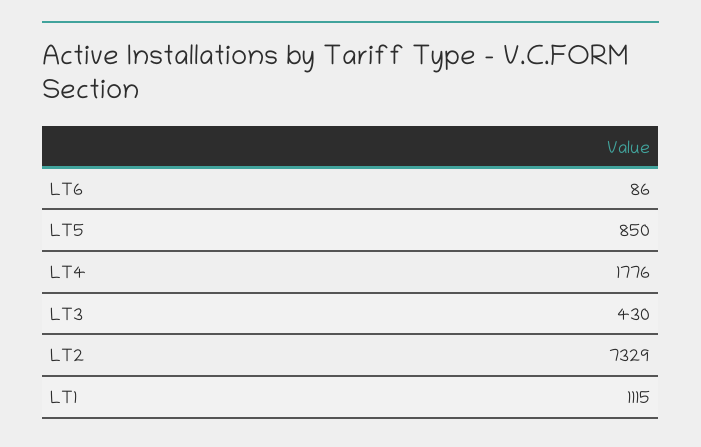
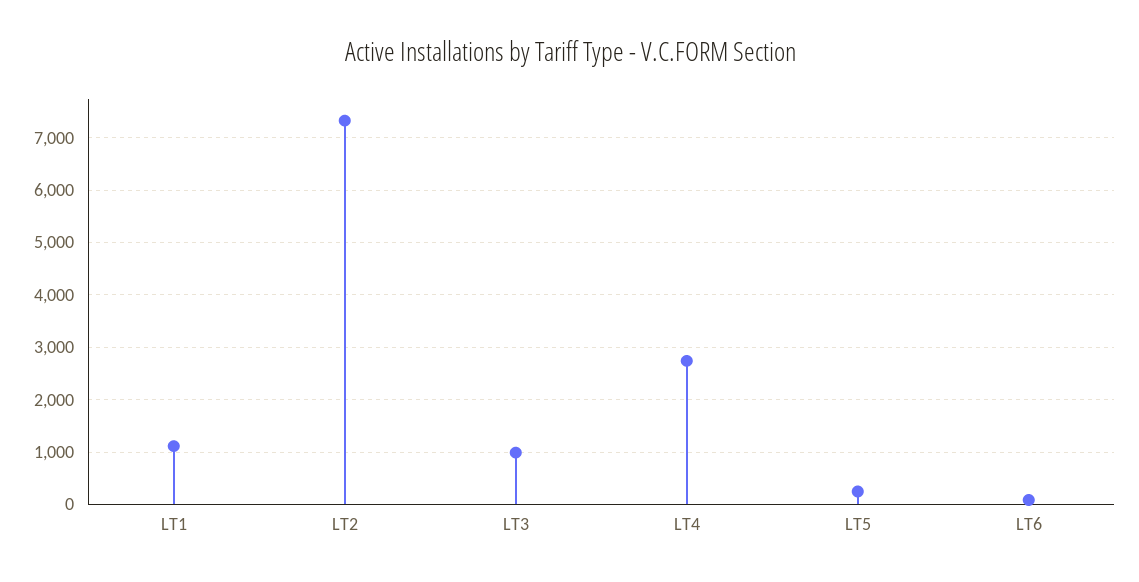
LT5: 850 -> 200
LT4: 1776 -> 2800
LT3: 430 -> 1000

